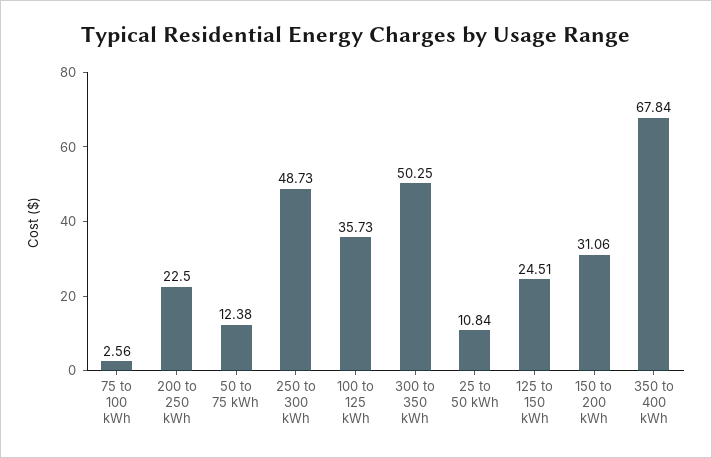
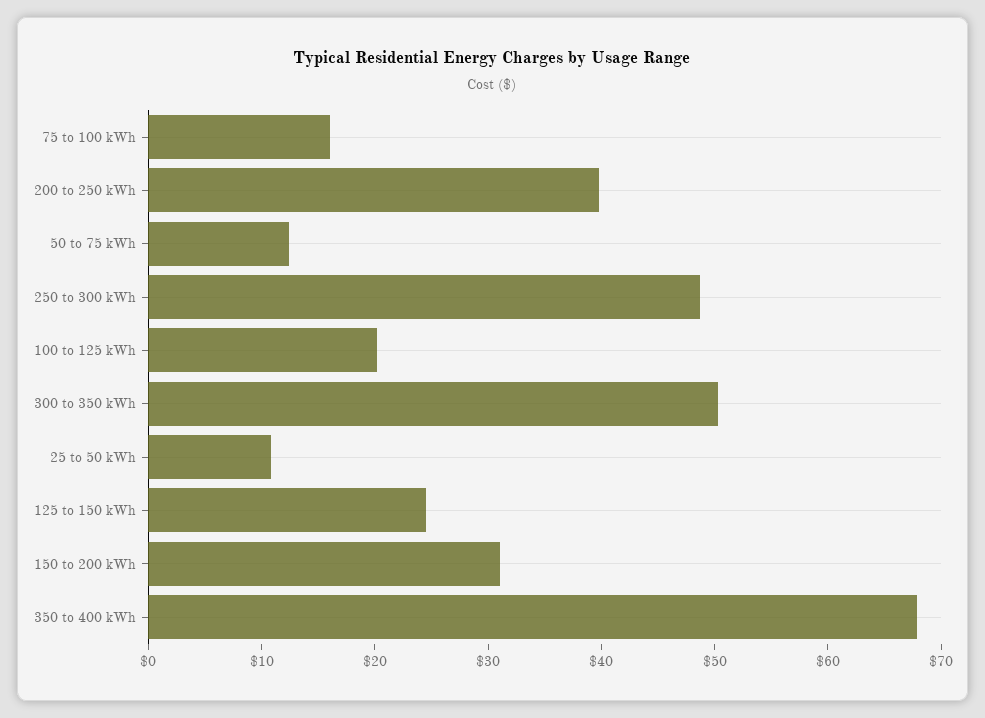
75 to 100 kWh: 2.56 -> 16
200 to 250 kWh: 22.5 -> 40
100 to 125 kWh: 35.73 -> 20

